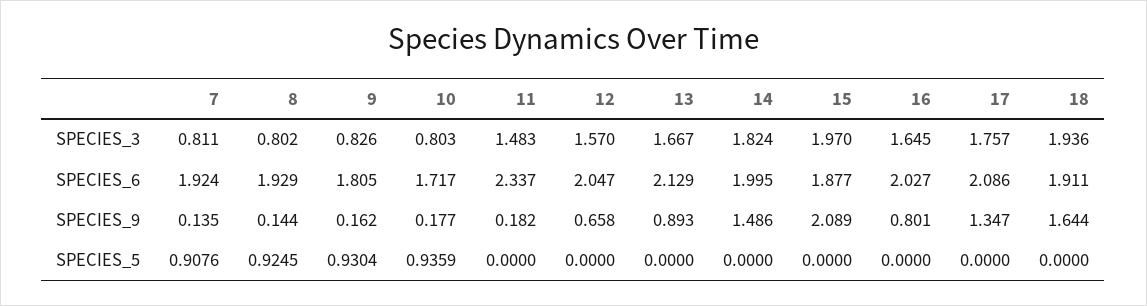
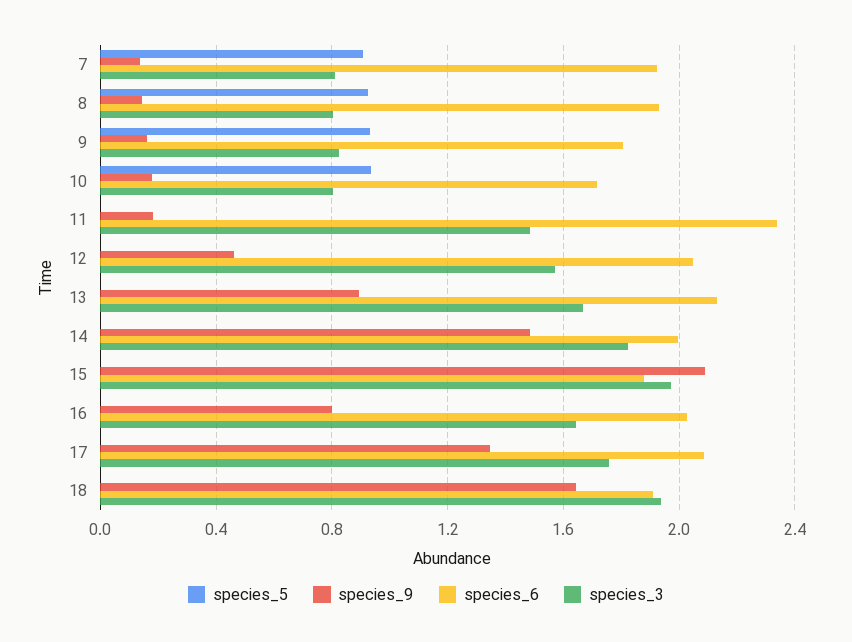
SPECIES_9, 12: 0.658 -> 0.45

